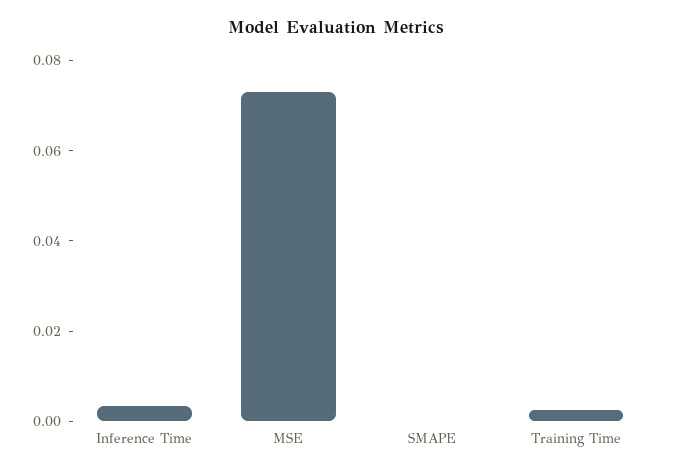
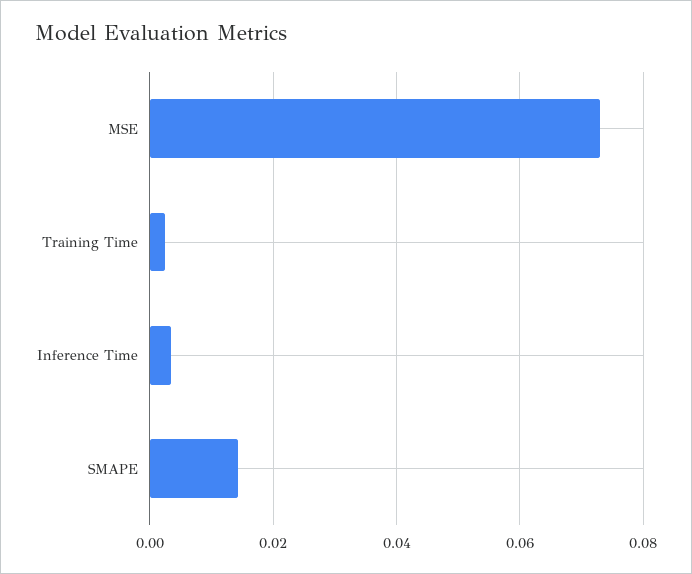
SMAPE: 0 -> 0.014

